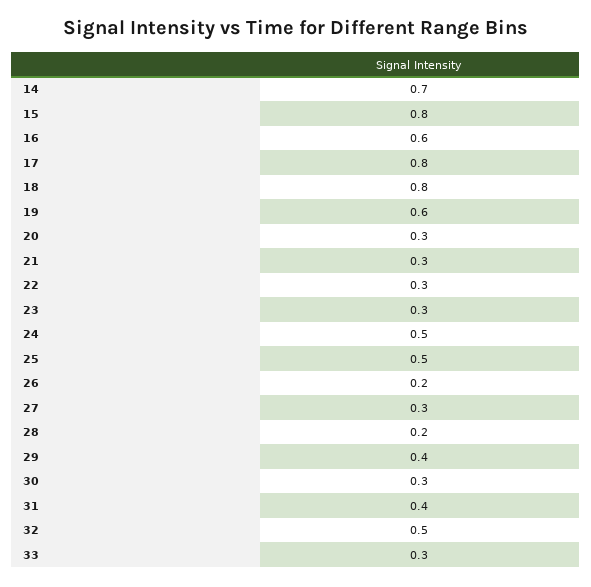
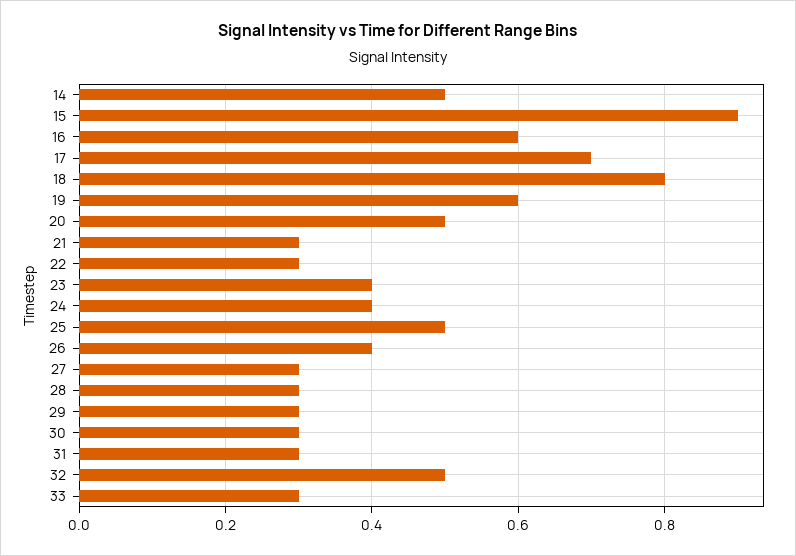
14: 0.7 -> 0.5
15: 0.8 -> 0.9
17: 0.8 -> 0.7
20: 0.3 -> 0.5
23: 0.3 -> 0.4
24: 0.5 -> 0.4
26: 0.2 -> 0.4
28: 0.2 -> 0.3
29: 0.4 -> 0.3
31: 0.4 -> 0.3

